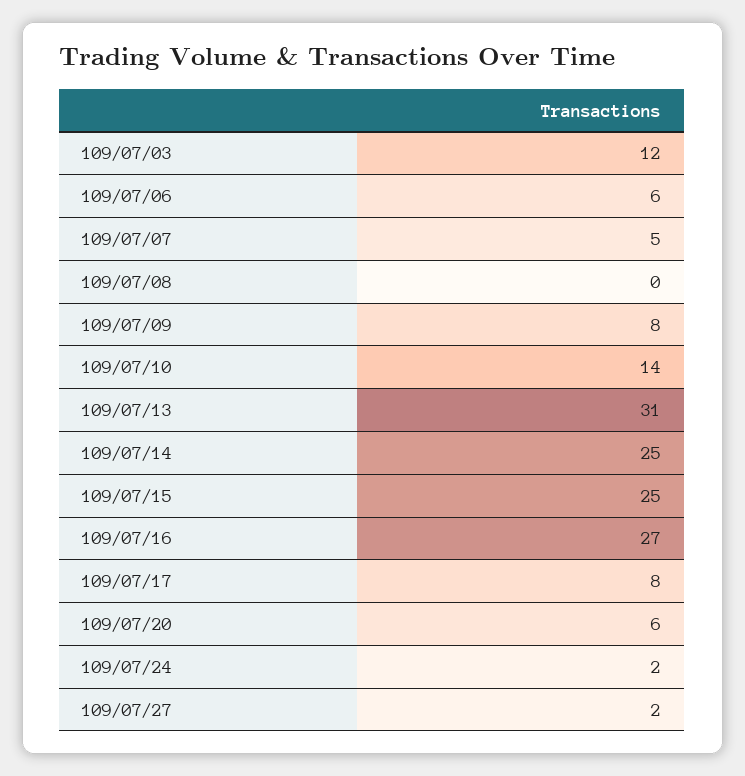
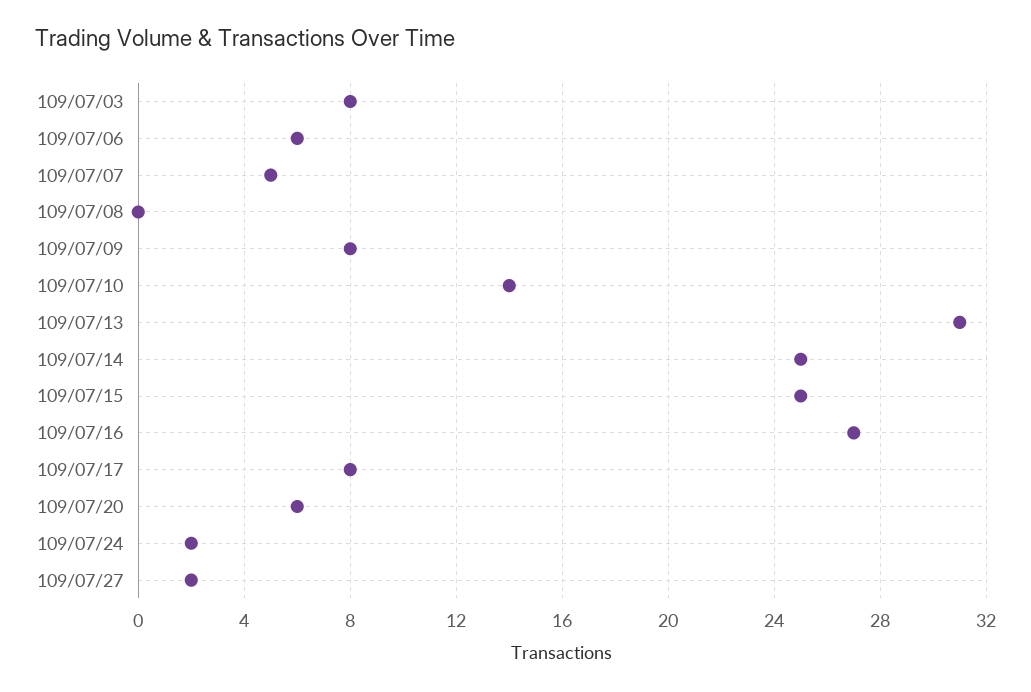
109/07/03: 12 -> 8

